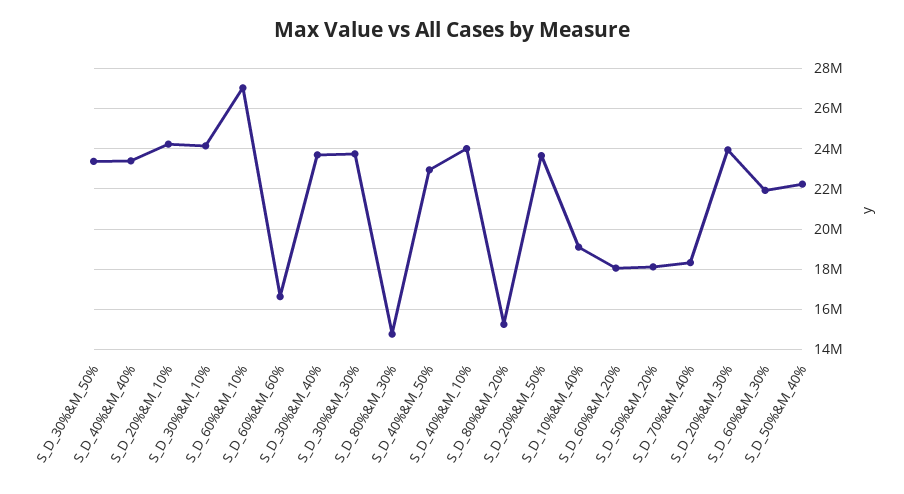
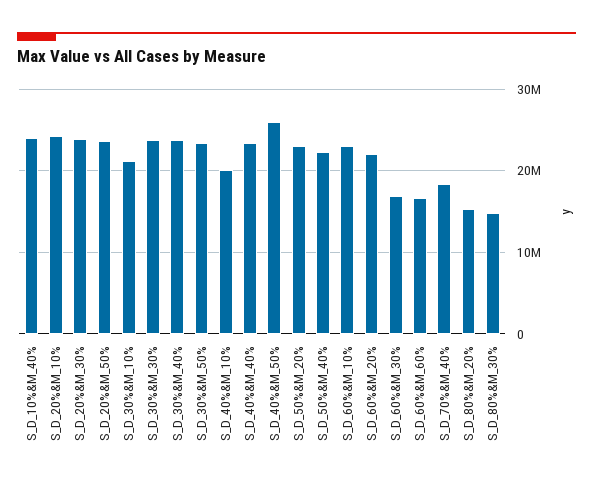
S_D_30%&M_10%: 24000000 -> 21000000
S_D_60%&M_10%: 27000000 -> 23000000
S_D_40%&M_50%: 23000000 -> 26000000
S_D_40%&M_10%: 24000000 -> 20000000
S_D_10%&M_40%: 19000000 -> 24000000
S_D_60%&M_20%: 18000000 -> 22000000
S_D_50%&M_20%: 18000000 -> 23000000
S_D_60%&M_30%: 22000000 -> 17000000

